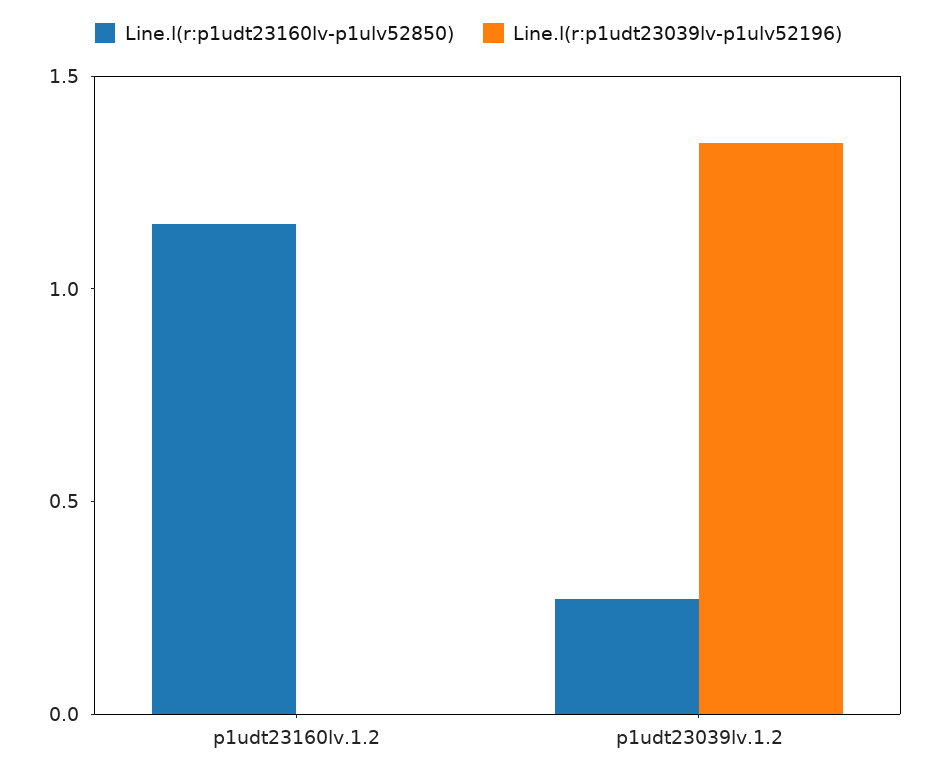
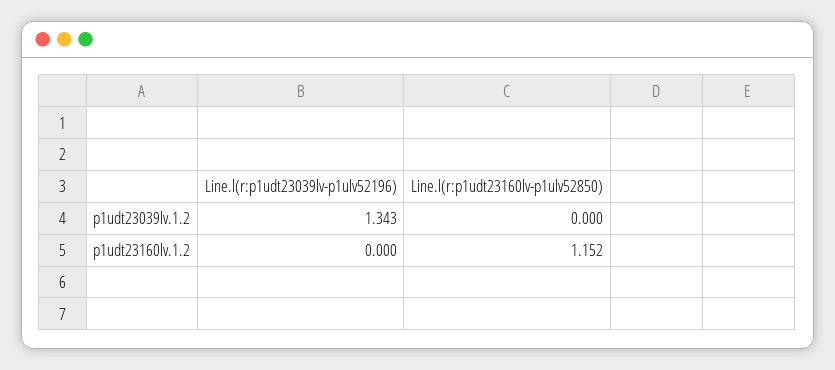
Line.l(r:p1udt23160lv-p1ulv52850), p1udt23039lv.1.2: 0.3 -> 0

